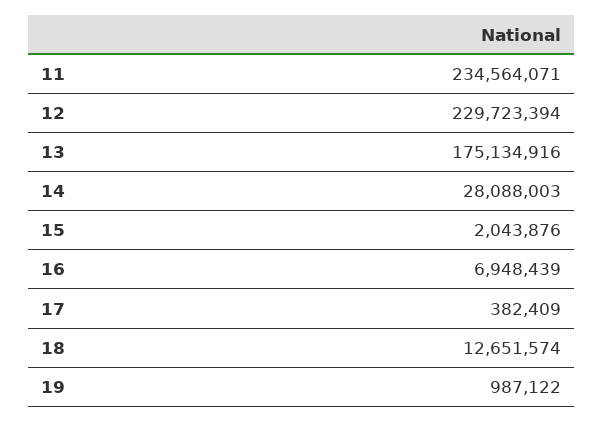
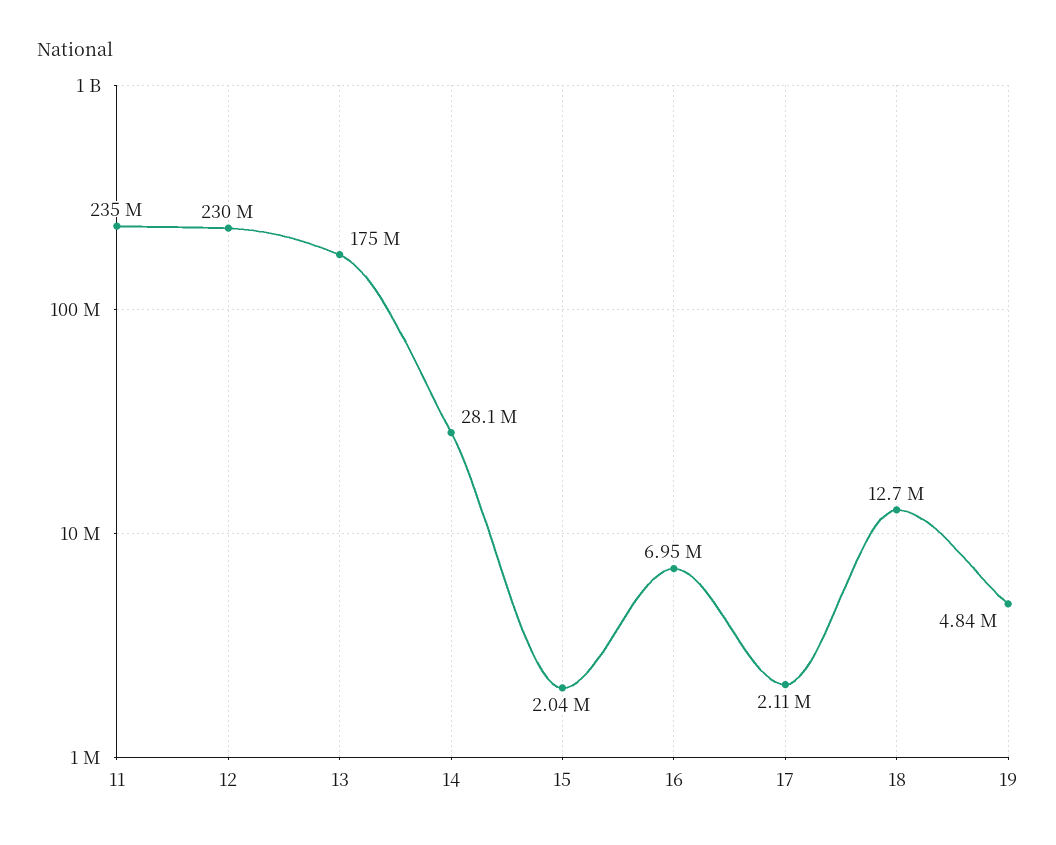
17: 382409 -> 2110000
19: 987122 -> 4840000

